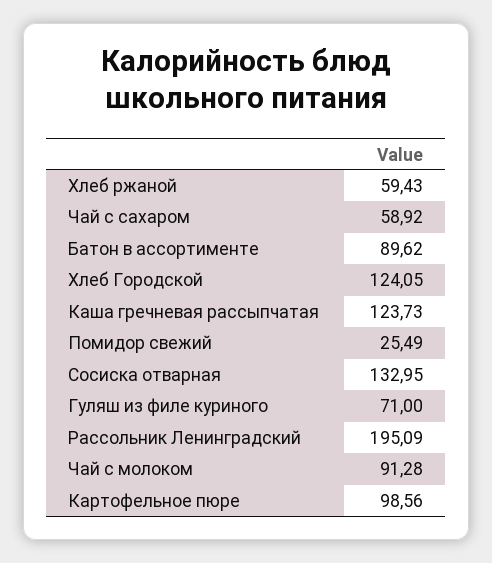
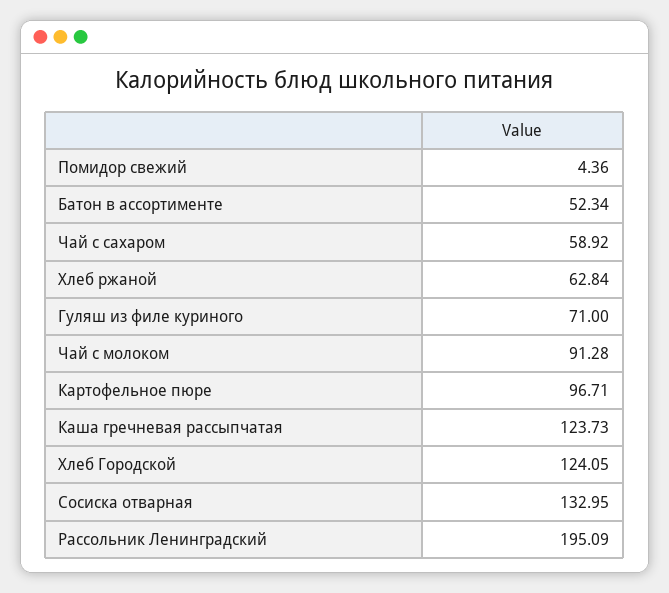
Хлеб ржаной: 59.43 -> 62.84
Батон в ассортименте: 89.62 -> 52.34
Помидор свежий: 25.49 -> 4.36
Картофельное пюре: 98.56 -> 96.71

